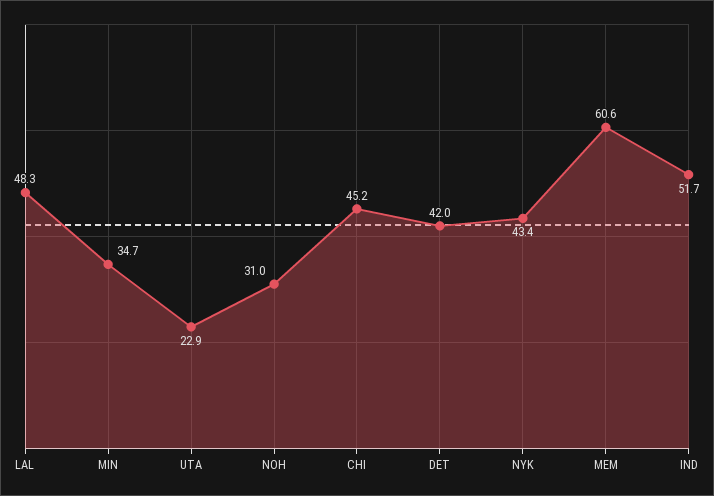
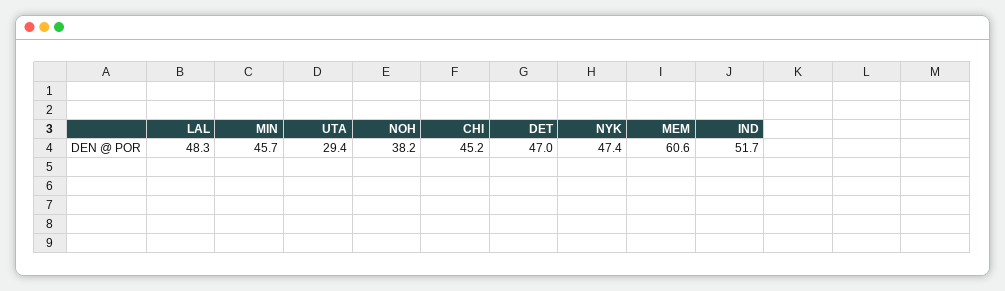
MIN: 34.7 -> 45.7
UTA: 22.9 -> 29.4
NOH: 31 -> 38.2
DET: 42 -> 47
NYK: 43.4 -> 47.4

